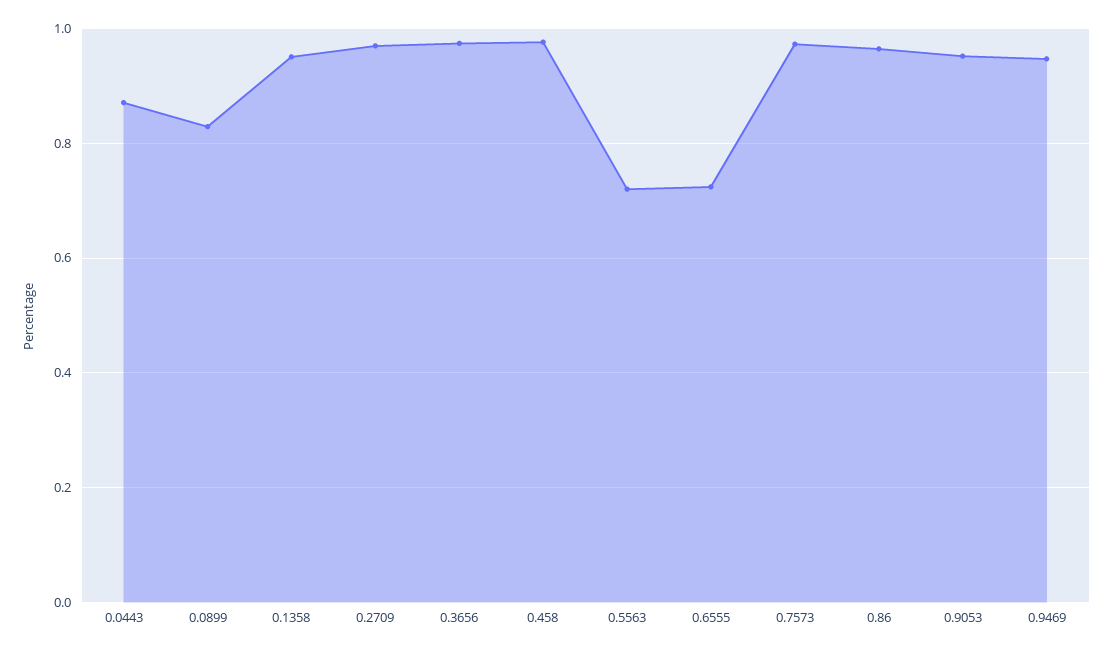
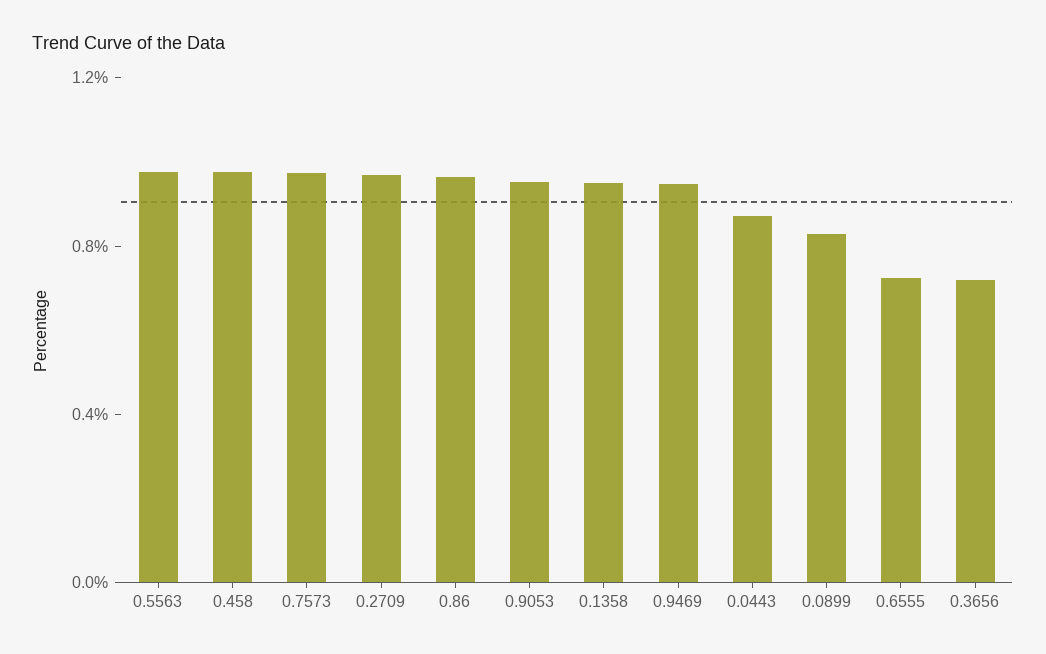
0.3656: 0.98 -> 0.7
0.5563: 0.72 -> 1

